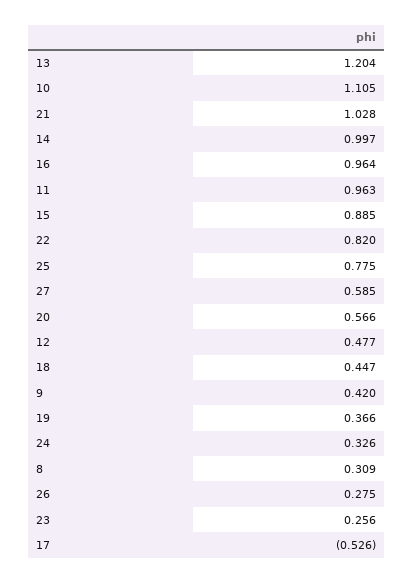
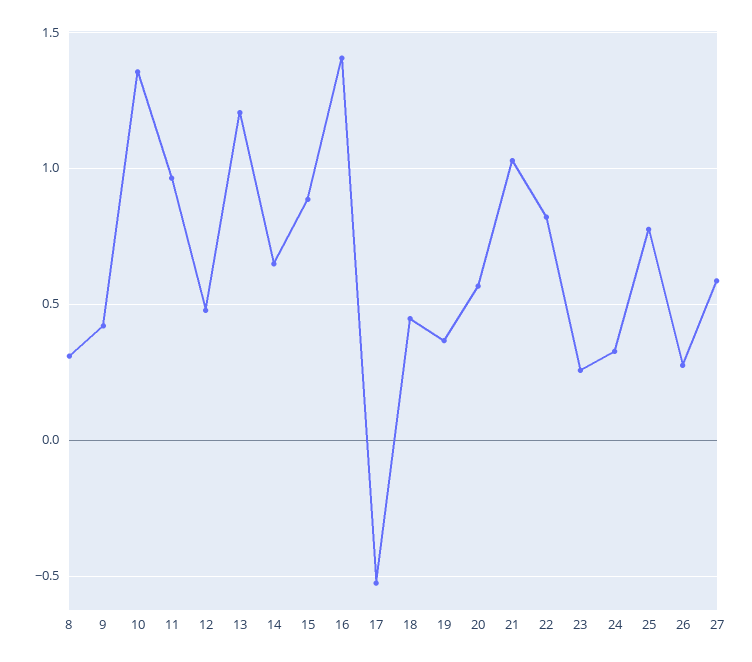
10: 1.105 -> 1.35
14: 0.997 -> 0.65
16: 0.964 -> 1.4

